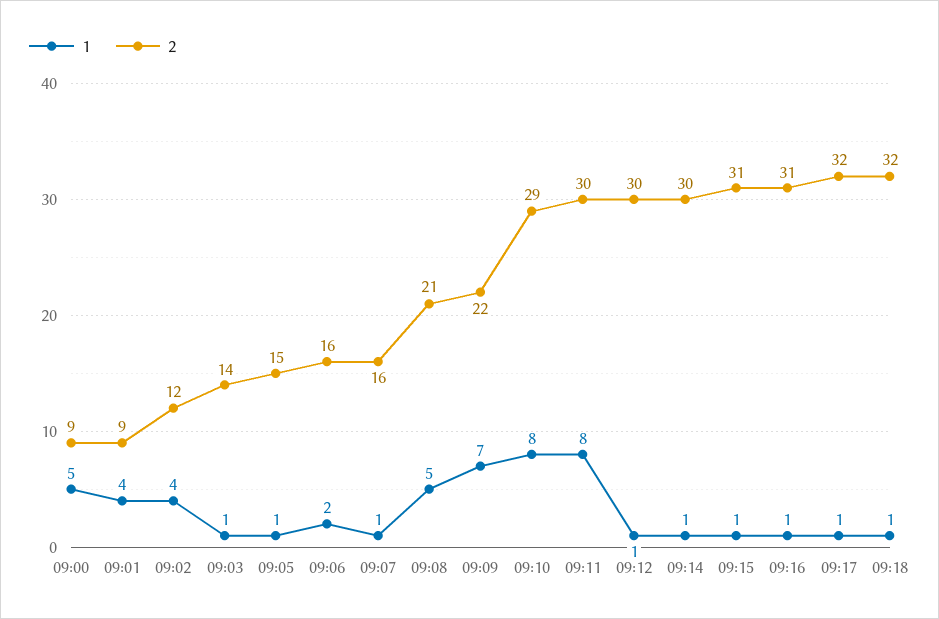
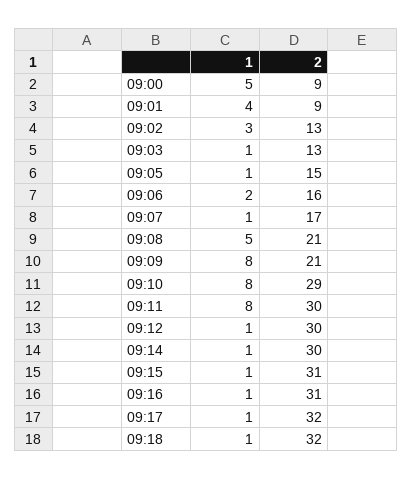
1, 09:02: 4 -> 3
2, 09:02: 12 -> 13
2, 09:03: 14 -> 13
2, 09:07: 16 -> 17
1, 09:09: 7 -> 8
2, 09:09: 22 -> 21

